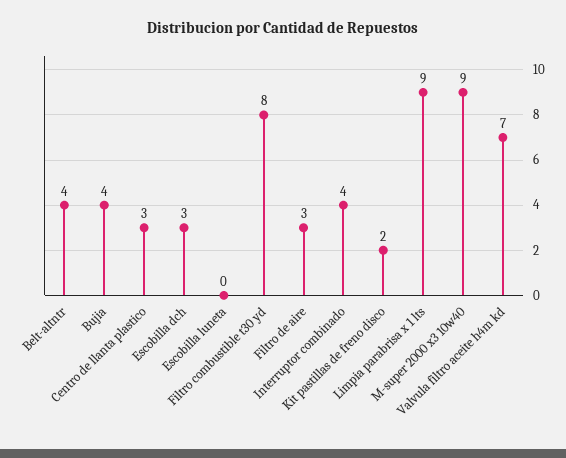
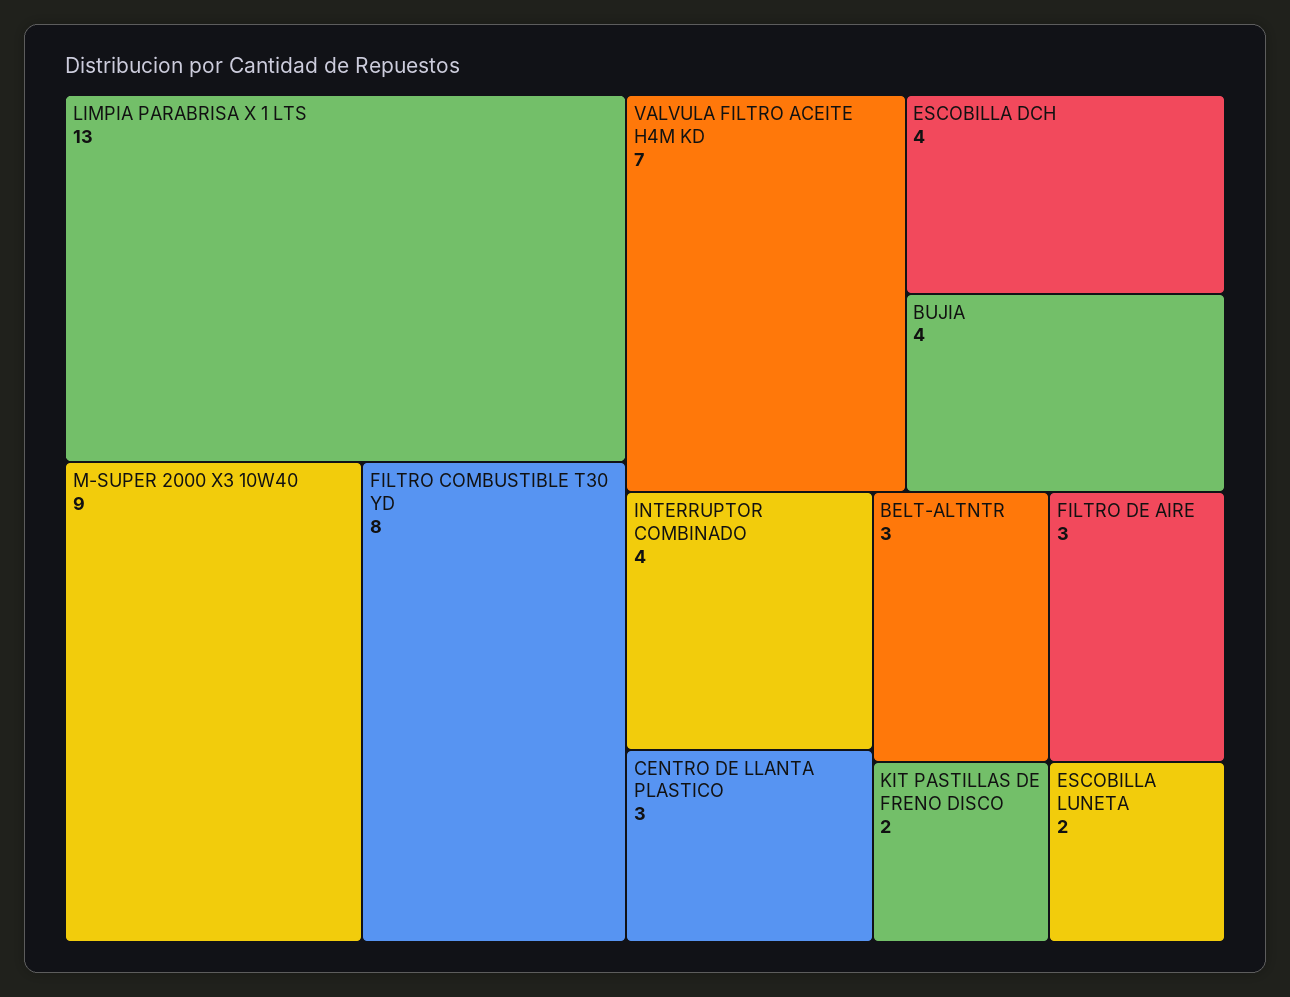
Belt-altntr: 4 -> 3
Escobilla dch: 3 -> 4
Escobilla luneta: 0 -> 2
Limpia parabrisa x 1 lts: 9 -> 13

